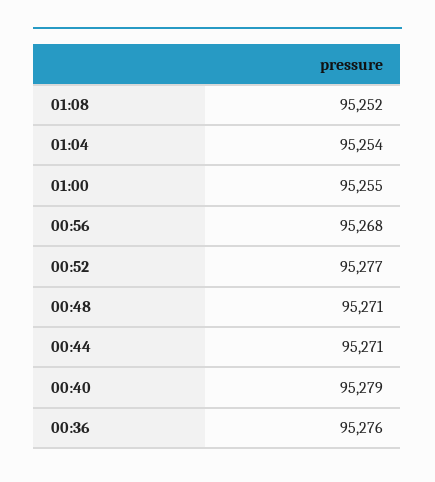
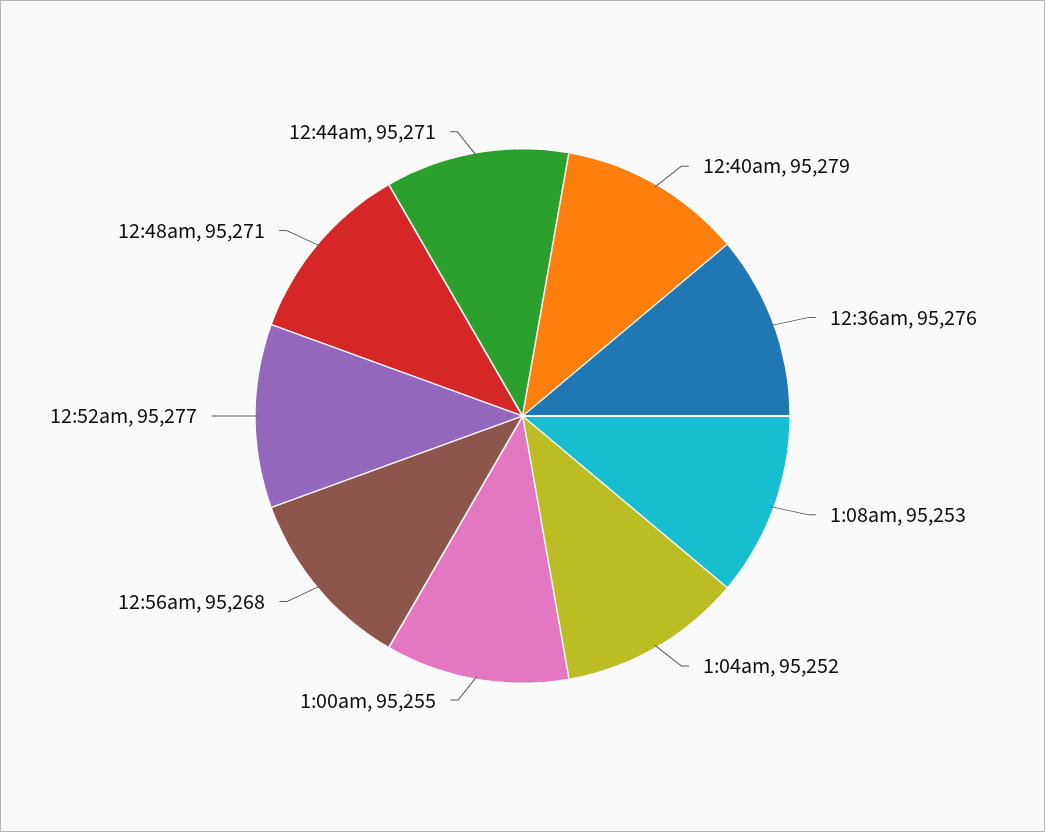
01:08: 95252 -> 95253
01:04: 95254 -> 95252

